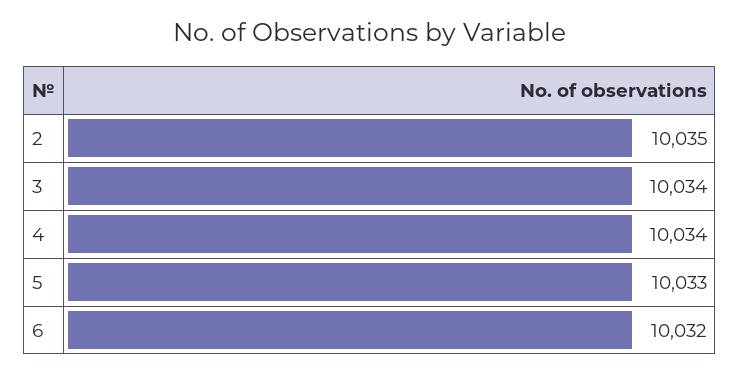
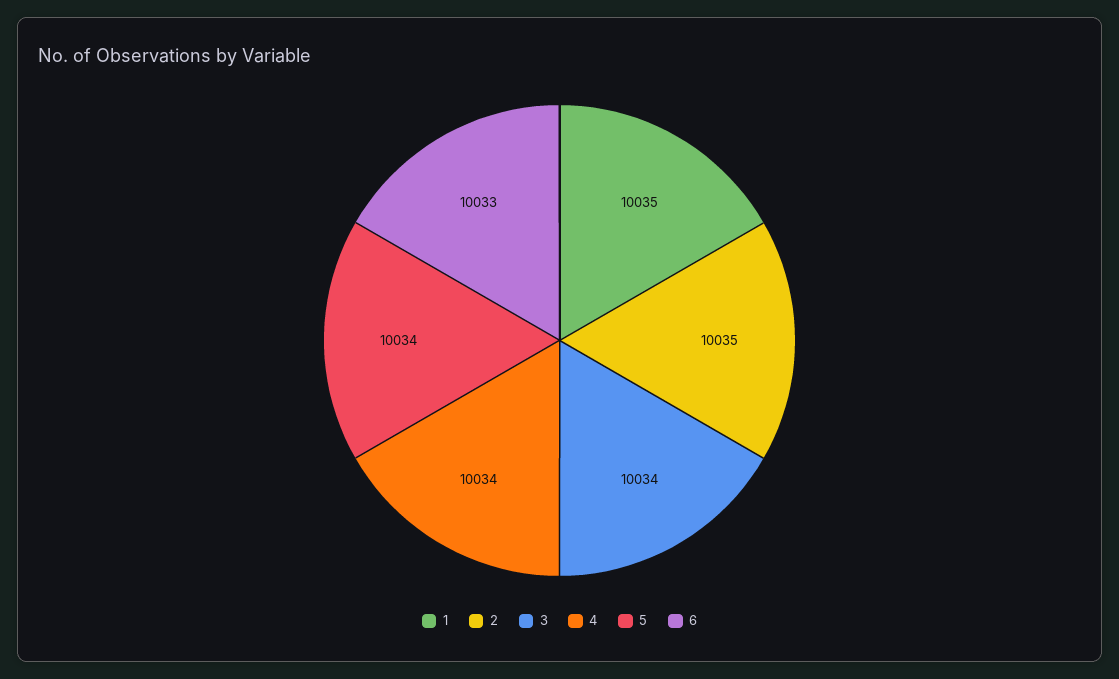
5: 10033 -> 10034
6: 10032 -> 10033
1: none -> 10035

